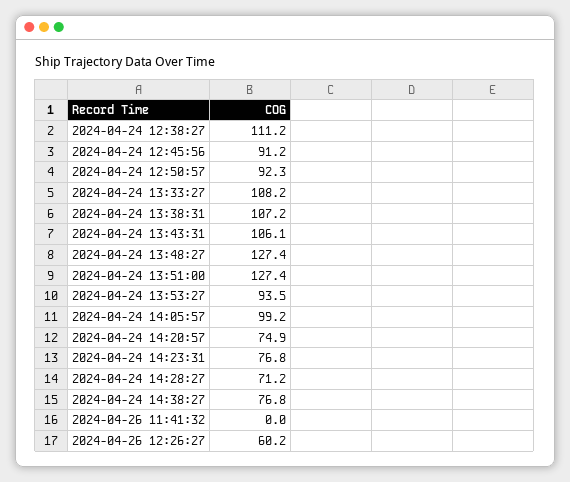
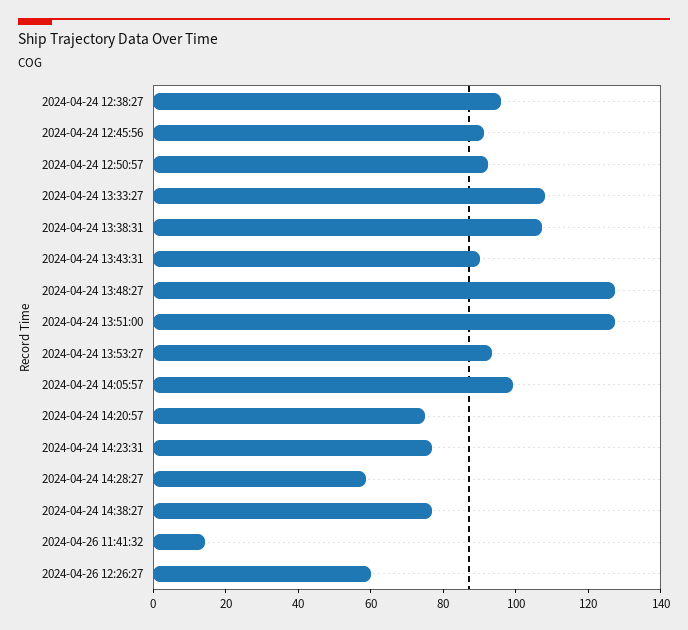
2024-04-24 12:38:27: 111.2 -> 95
2024-04-24 13:43:31: 106.1 -> 90
2024-04-24 14:28:27: 71.2 -> 60
2024-04-26 11:41:32: 0 -> 15

